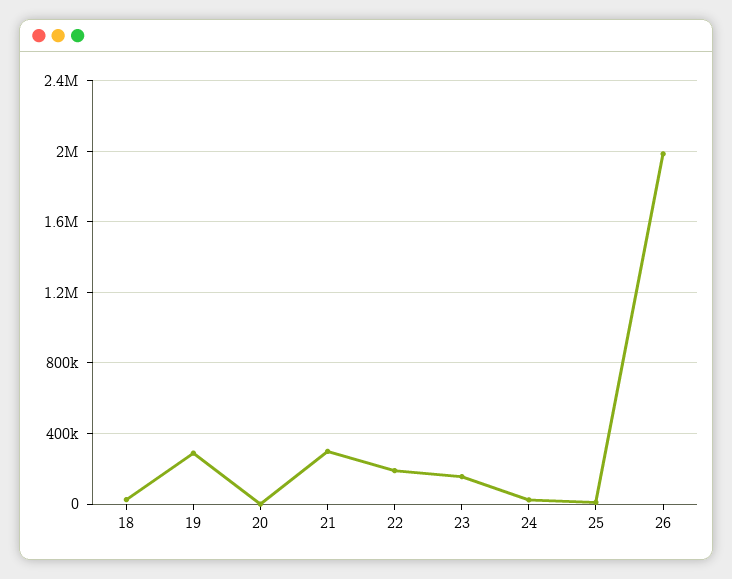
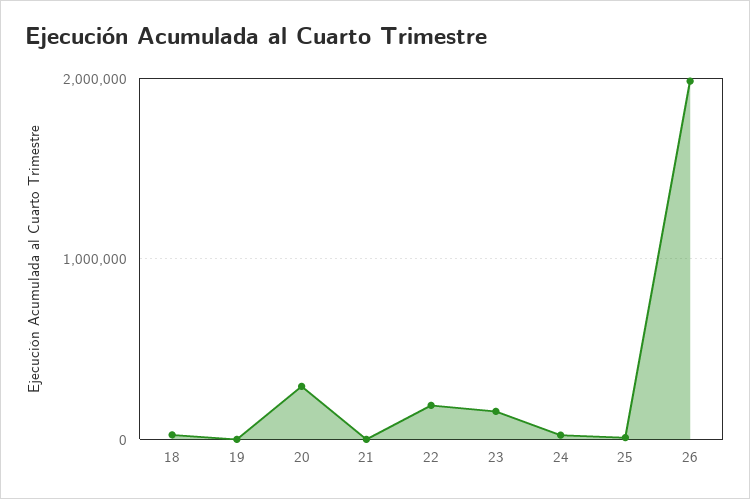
19: 300000 -> 0
20: 0 -> 300000
21: 300000 -> 0

